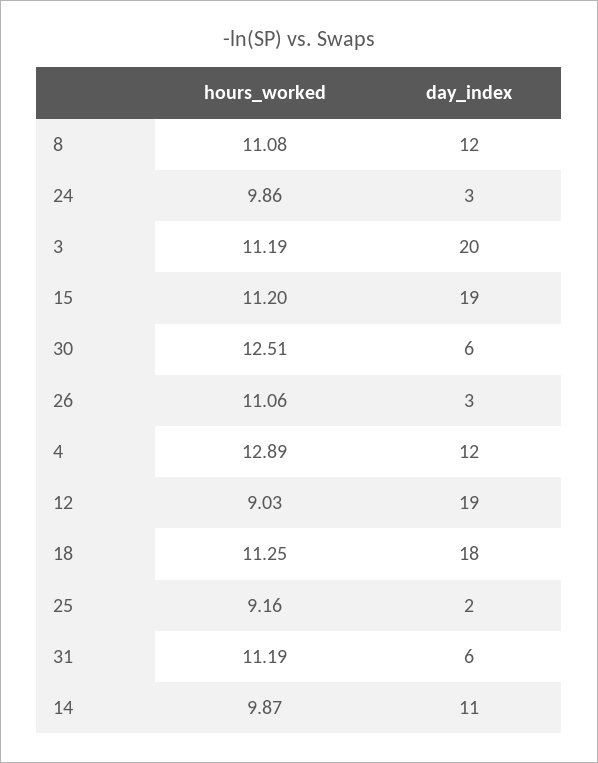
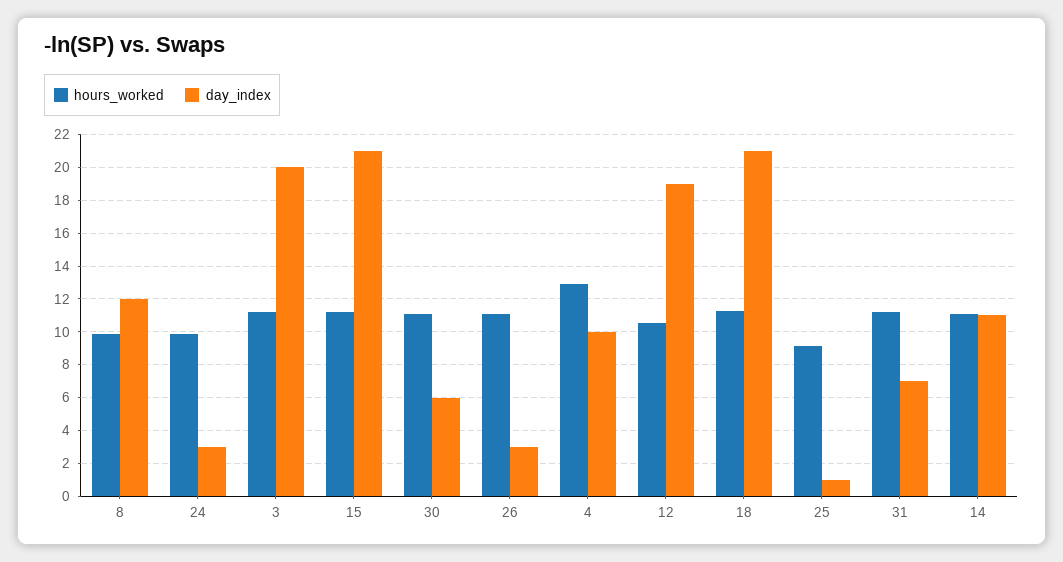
hours_worked, 8: 11.08 -> 10
day_index, 15: 19 -> 21
hours_worked, 30: 12.51 -> 11
day_index, 4: 12 -> 10
hours_worked, 12: 9.03 -> 10.5
day_index, 18: 18 -> 21
day_index, 25: 2 -> 1
day_index, 31: 6 -> 7
hours_worked, 14: 9.87 -> 11

